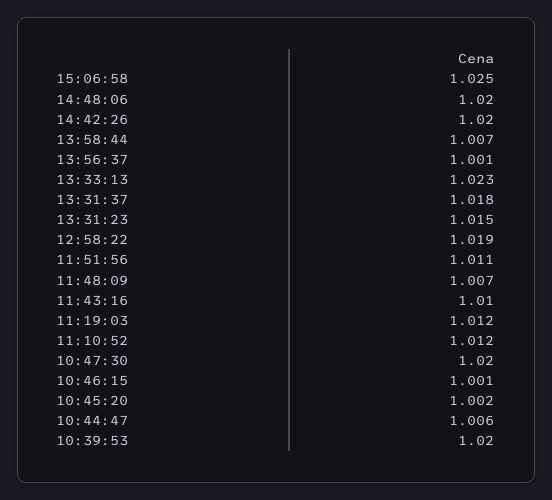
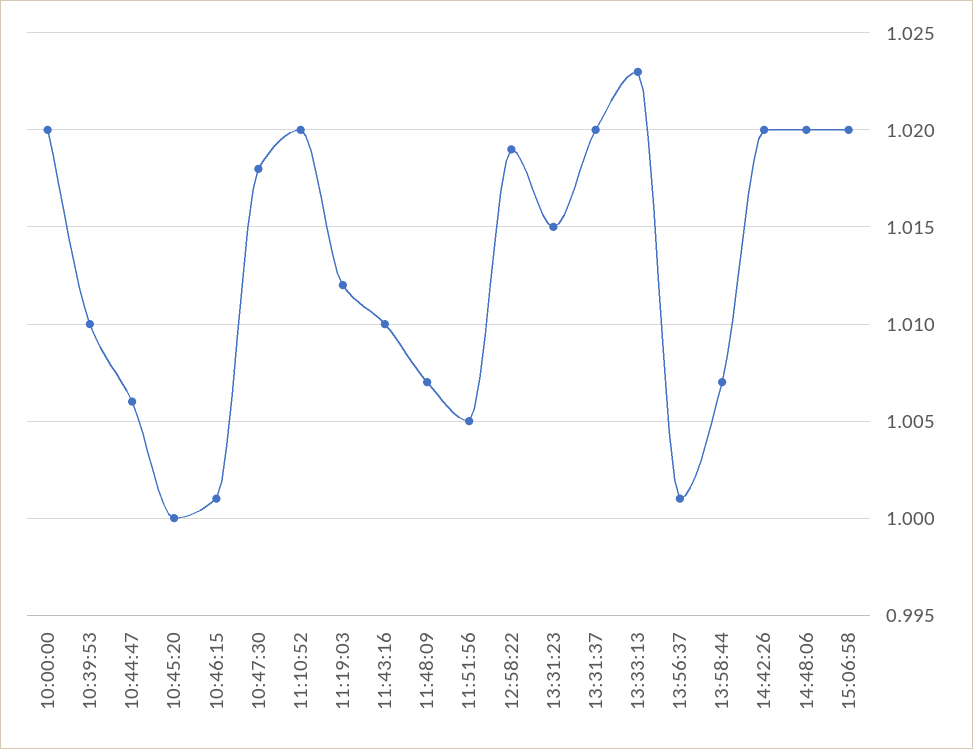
15:06:58: 1.025 -> 1.02
13:31:37: 1.018 -> 1.02
11:51:56: 1.011 -> 1.005
11:10:52: 1.012 -> 1.02
10:47:30: 1.02 -> 1.018
10:45:20: 1.002 -> 1
10:39:53: 1.02 -> 1.01
10:00:00: none -> 1.02

